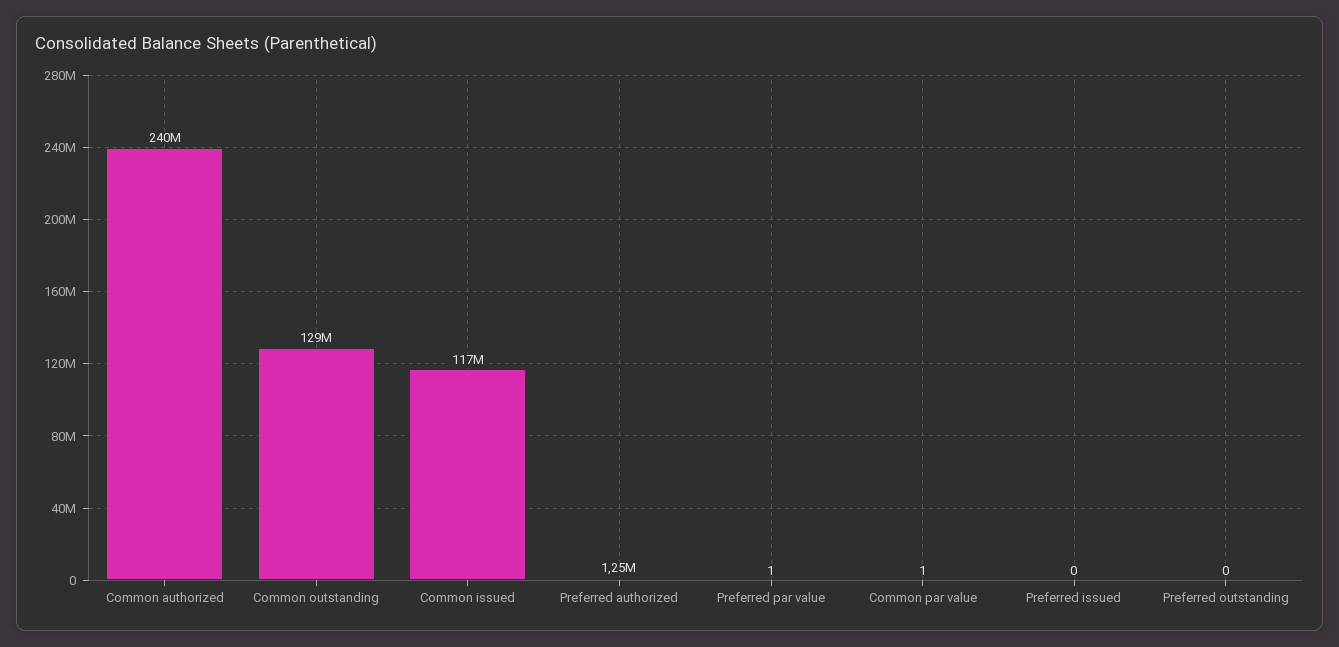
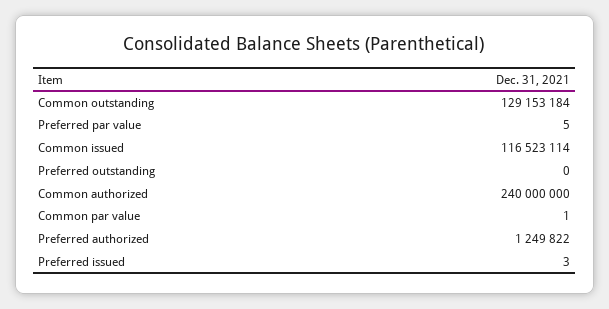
Preferred par value: 1 -> 5
Preferred issued: 0 -> 3

